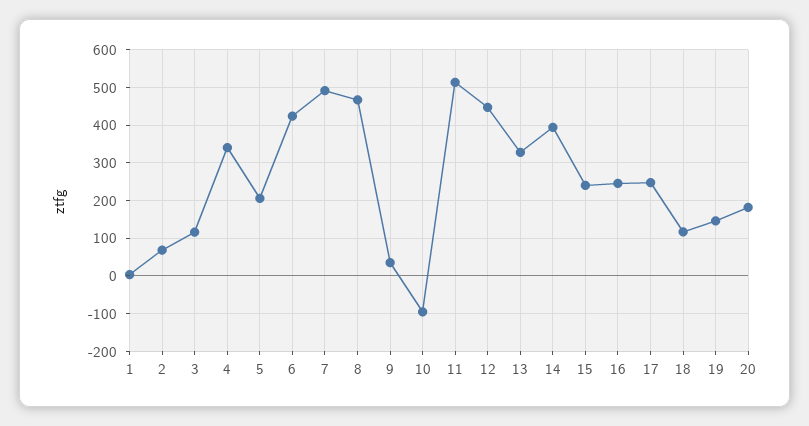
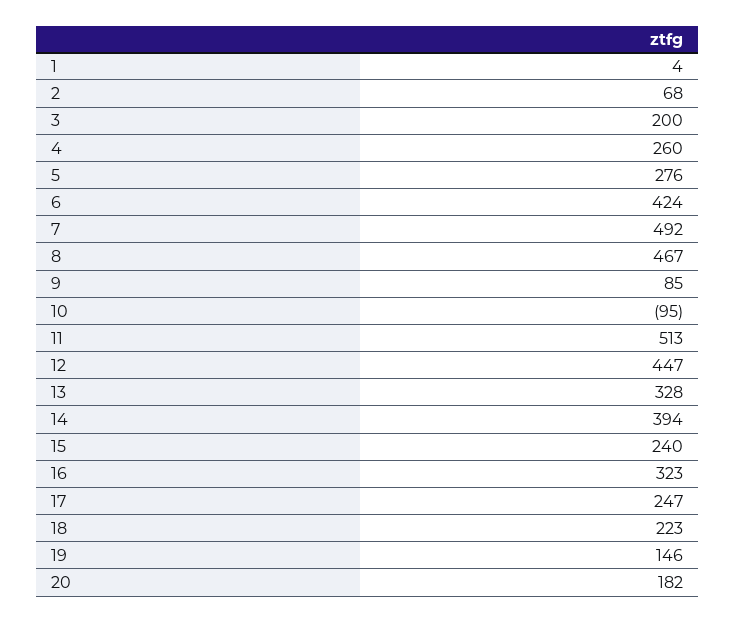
3: 120 -> 200
4: 340 -> 260
5: 200 -> 276
9: 40 -> 85
16: 240 -> 323
18: 120 -> 223

